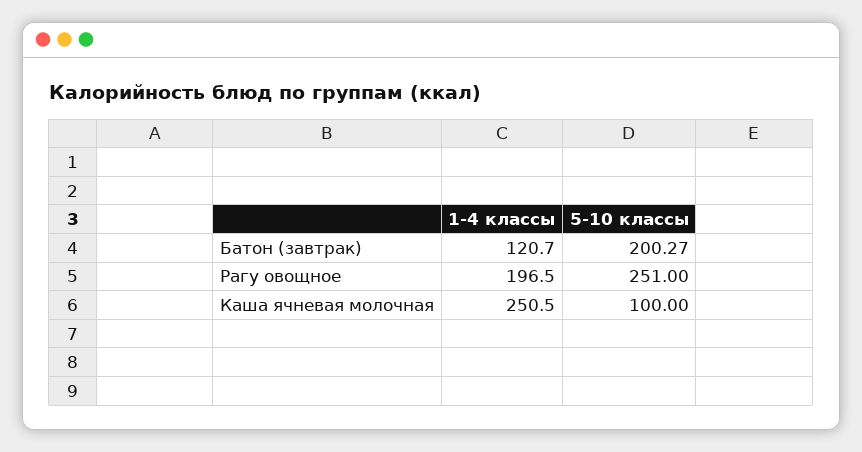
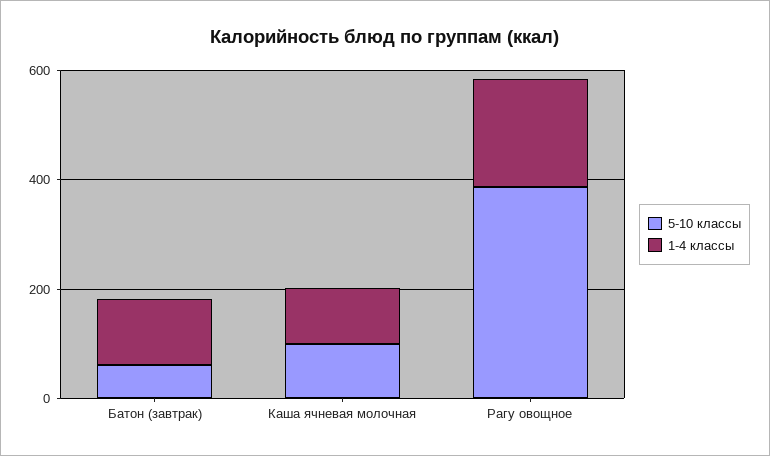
5-10 классы, Батон (завтрак): 200.27 -> 50
5-10 классы, Рагу овощное: 251 -> 400
1-4 классы, Каша ячневая молочная: 250.5 -> 100

